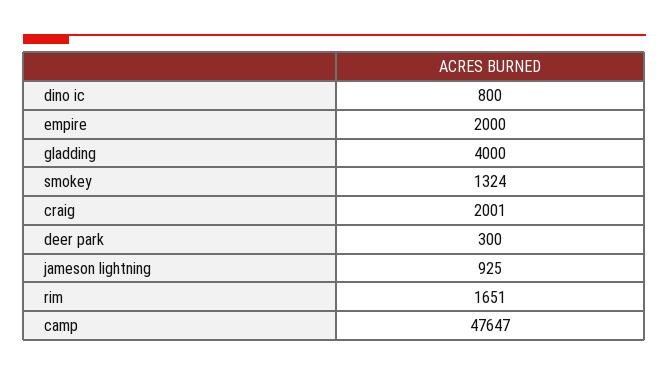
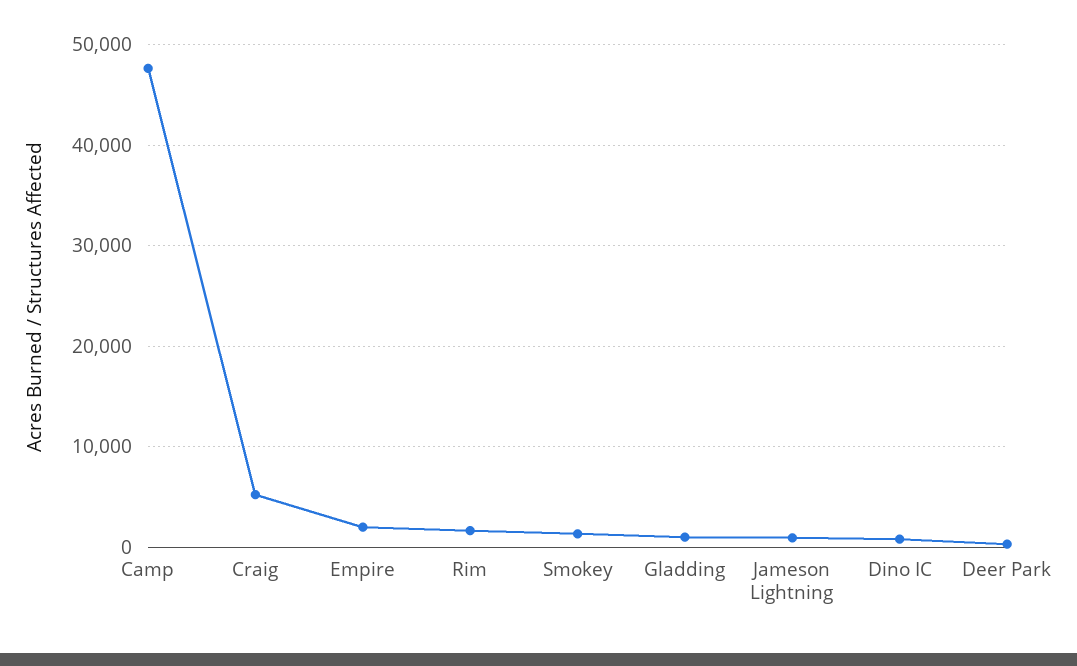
gladding: 4000 -> 1000
craig: 2001 -> 5000

